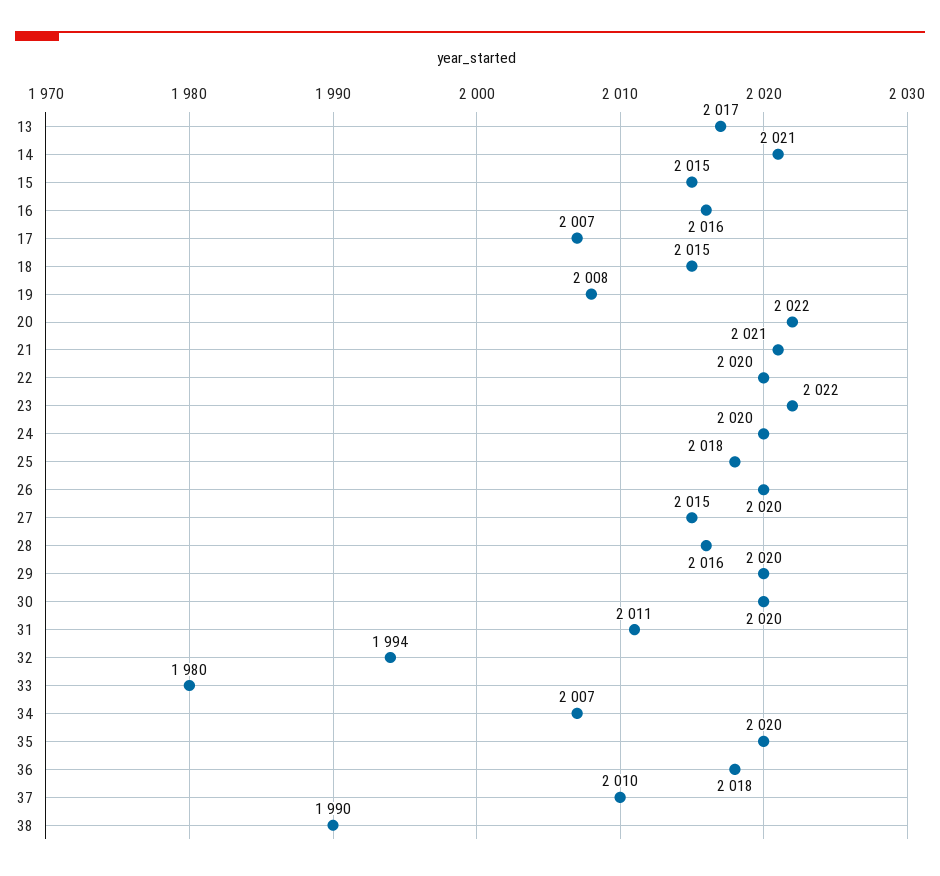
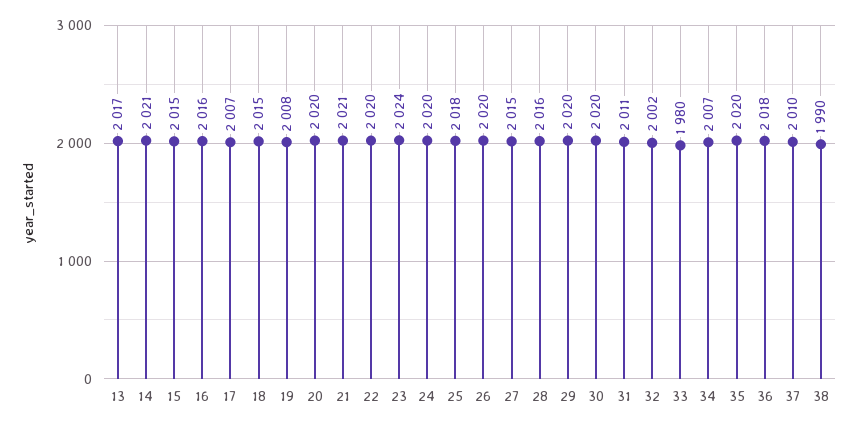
20: 2022 -> 2020
23: 2022 -> 2024
32: 1994 -> 2002

